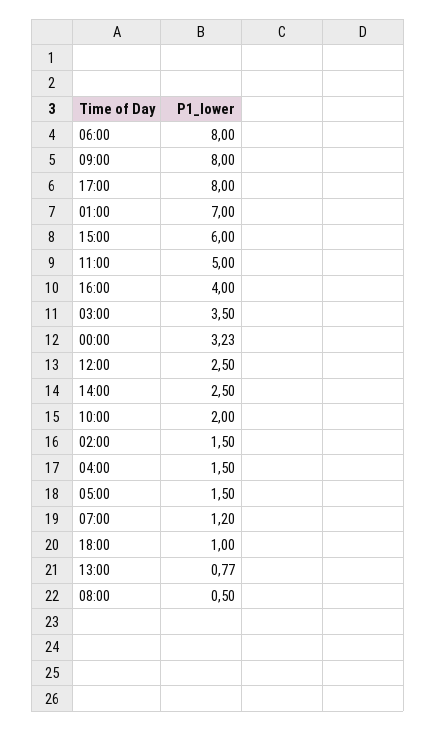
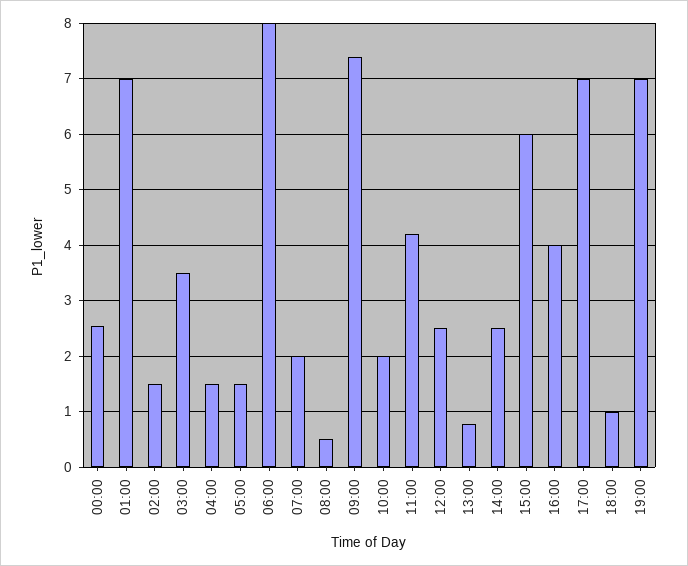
09:00: 8 -> 7.4
17:00: 8 -> 7
11:00: 5 -> 4.2
00:00: 3.23 -> 2.6
07:00: 1.2 -> 2
19:00: none -> 7

